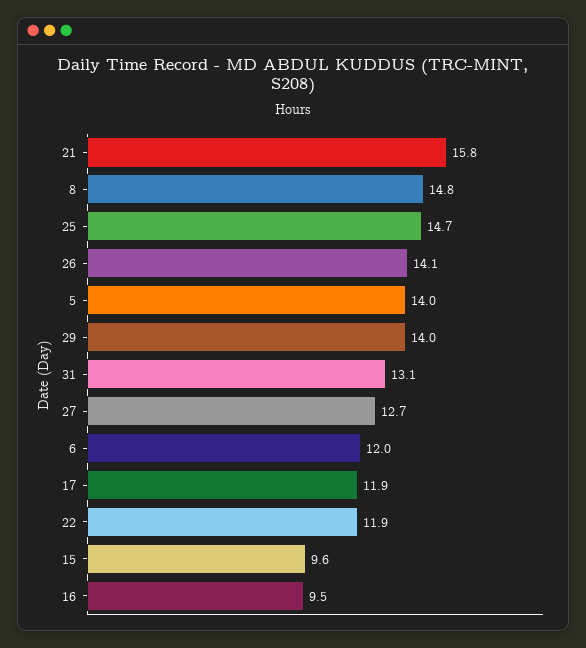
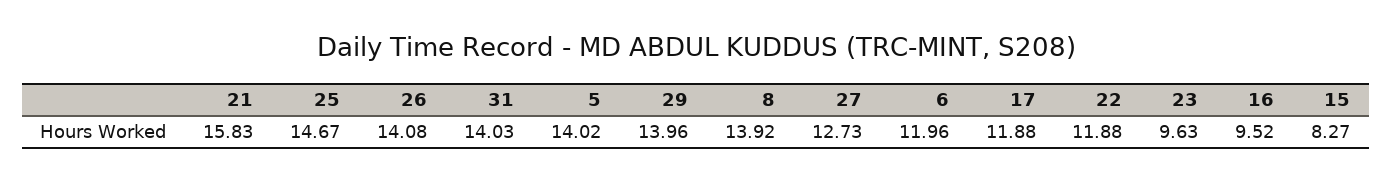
8: 14.8 -> 13.92
31: 13.1 -> 14.03
15: 9.6 -> 8.27
23: none -> 9.63

